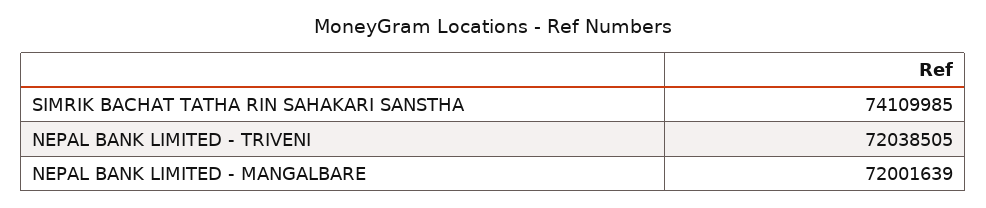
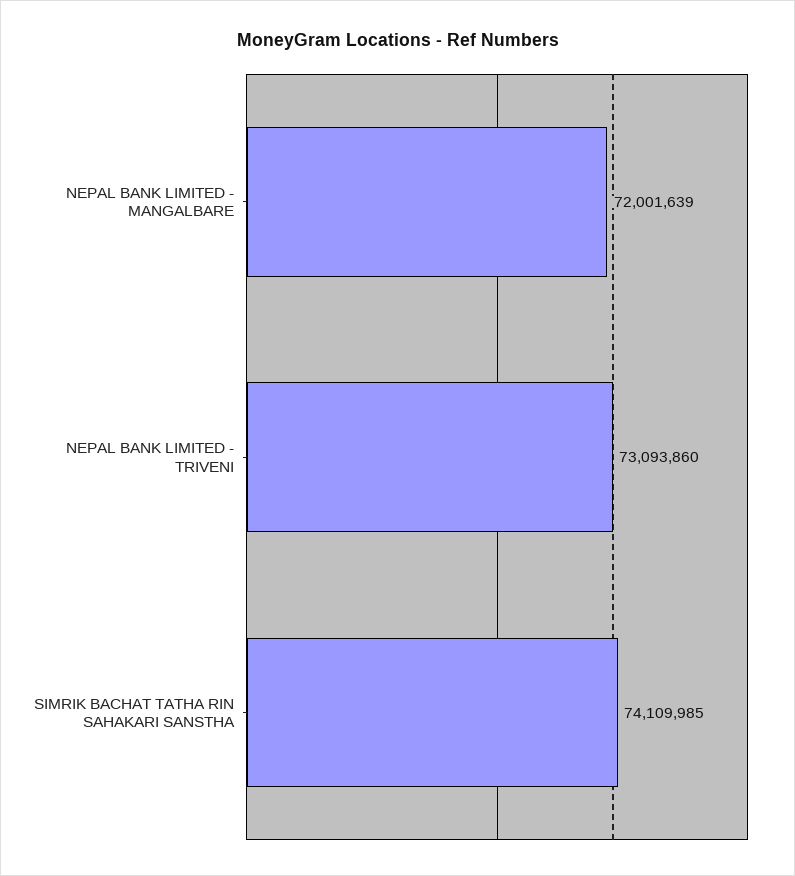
NEPAL BANK LIMITED - TRIVENI: 72038505 -> 73093860

